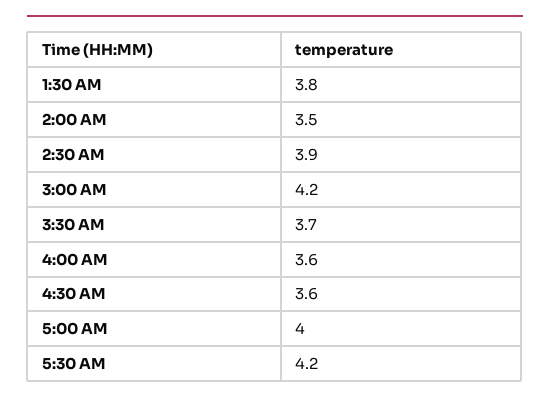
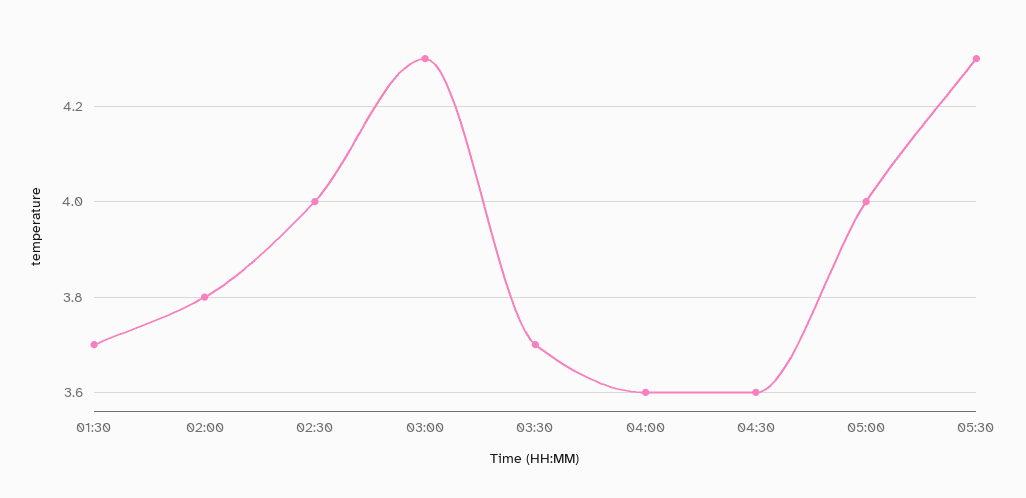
1:30 AM: 3.8 -> 3.7
2:00 AM: 3.5 -> 3.8
2:30 AM: 3.9 -> 4
3:00 AM: 4.2 -> 4.3
5:30 AM: 4.2 -> 4.3

